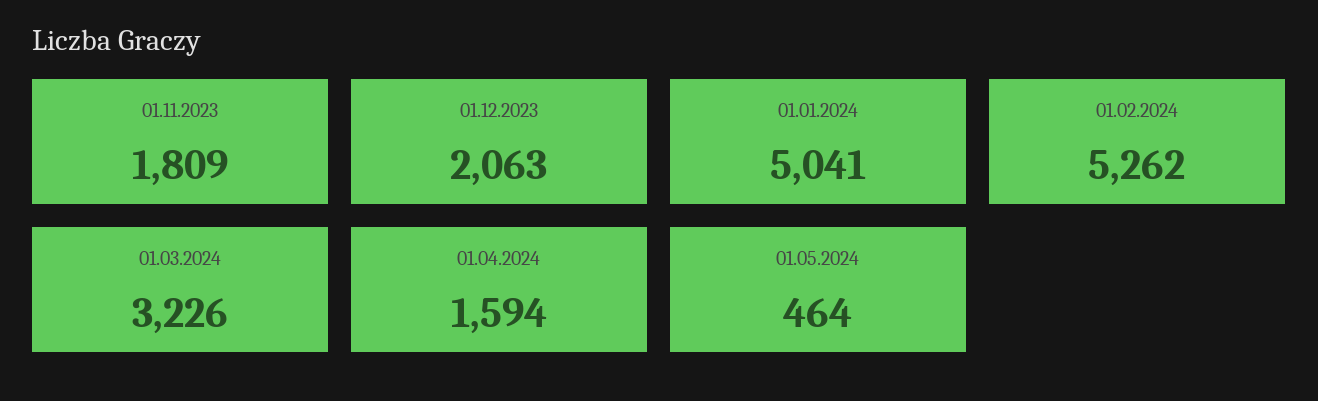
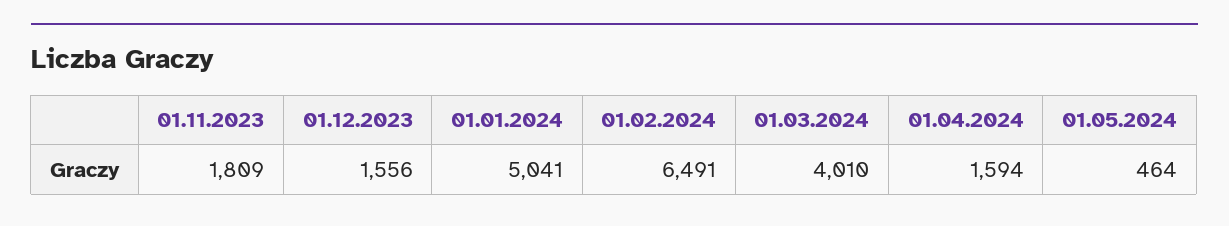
01.12.2023: 2063 -> 1556
01.02.2024: 5262 -> 6491
01.03.2024: 3226 -> 4010

